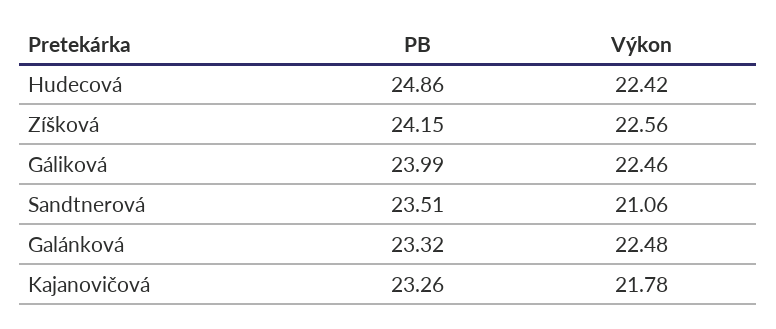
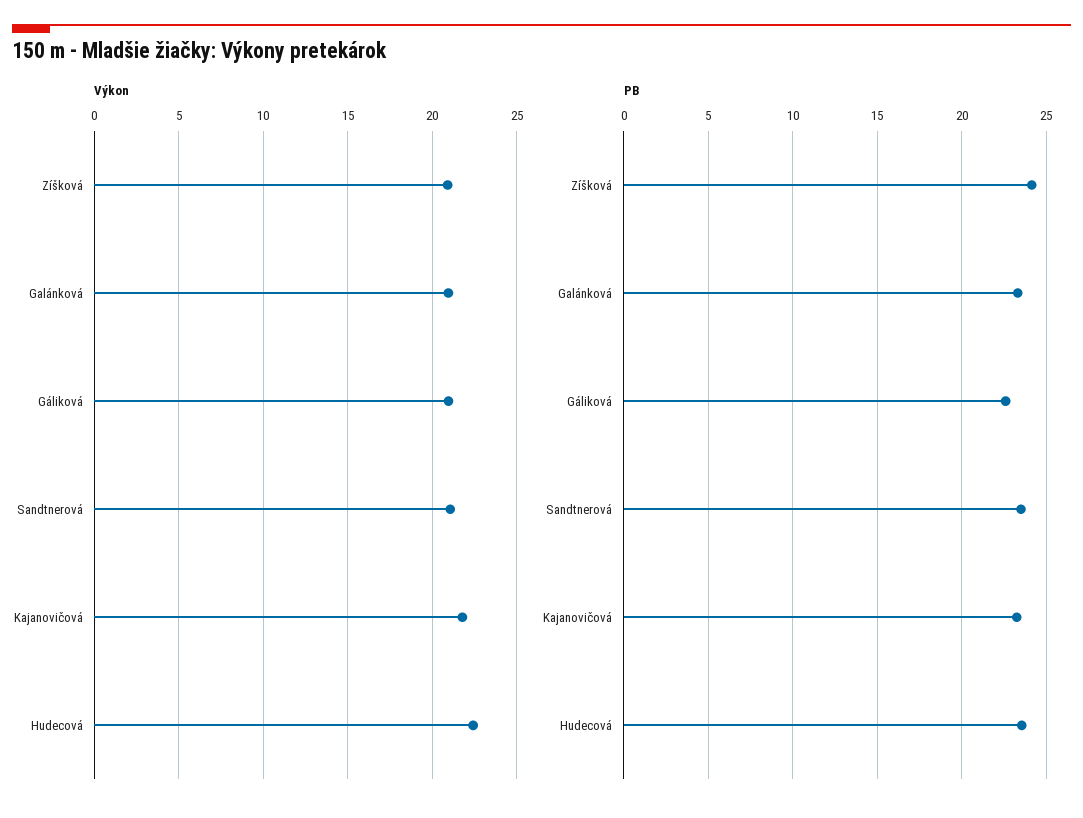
PB, Hudecová: 24.86 -> 23.5
Výkon, Zíšková: 22.56 -> 21
PB, Gáliková: 23.99 -> 22.5
Výkon, Gáliková: 22.46 -> 21
Výkon, Galánková: 22.48 -> 21

